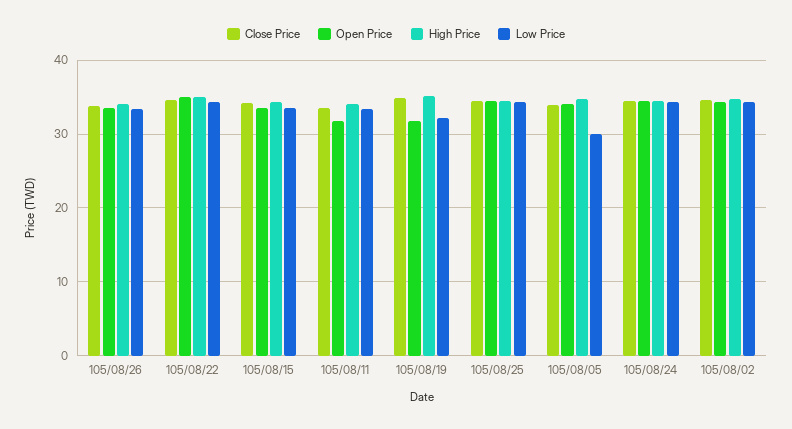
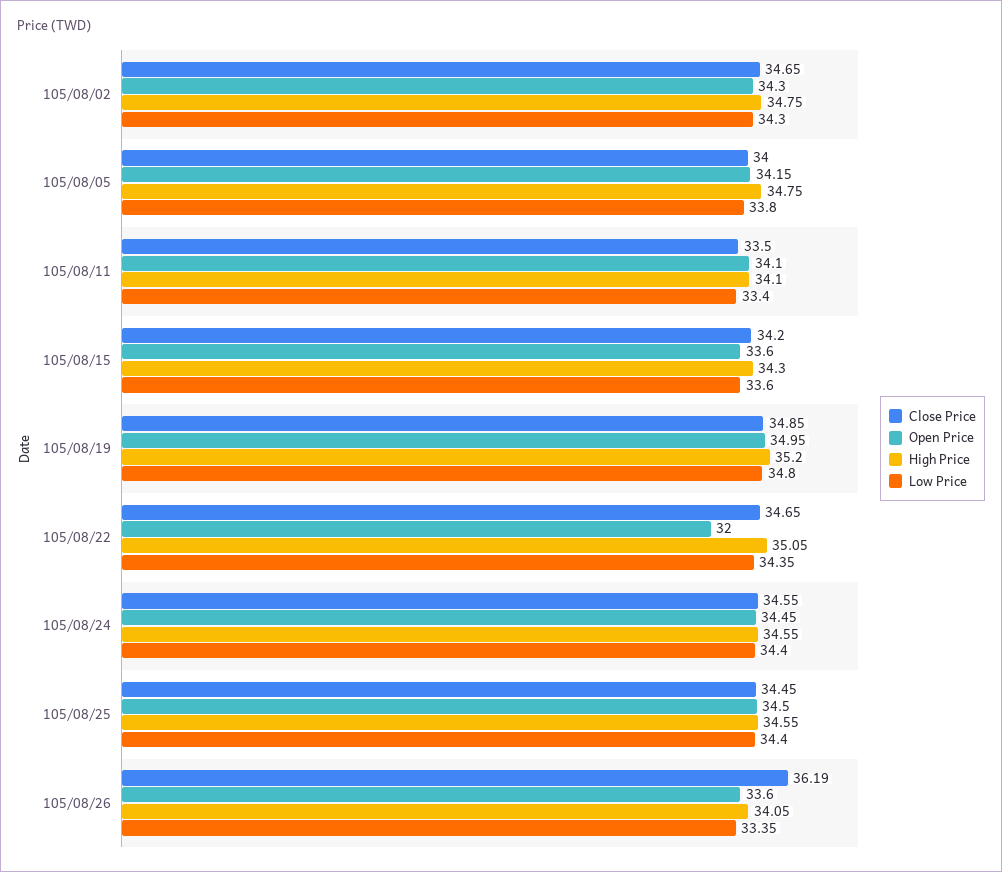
Close Price, 105/08/26: 34 -> 36.19
Open Price, 105/08/22: 35 -> 32
Open Price, 105/08/11: 32 -> 34.1
Open Price, 105/08/19: 32 -> 34.95
Low Price, 105/08/19: 32 -> 34.8
Low Price, 105/08/05: 30 -> 33.8

